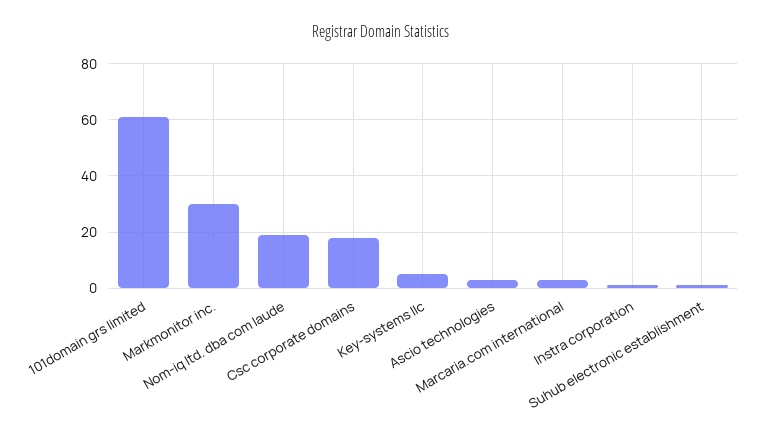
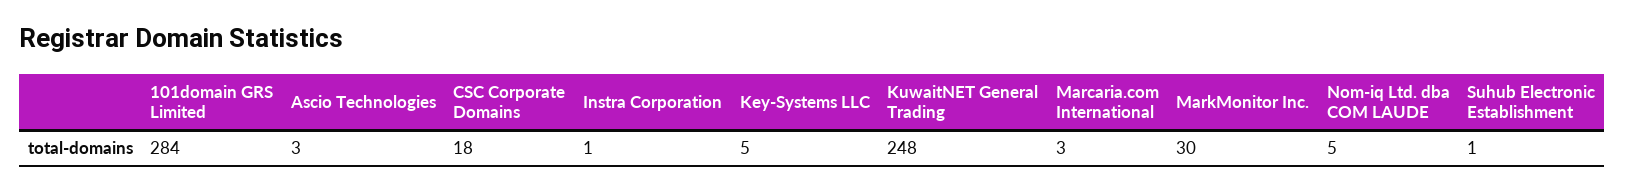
101domain grs limited: 60 -> 284
Nom-iq ltd. dba com laude: 20 -> 5
KuwaitNET General Trading: none -> 248

